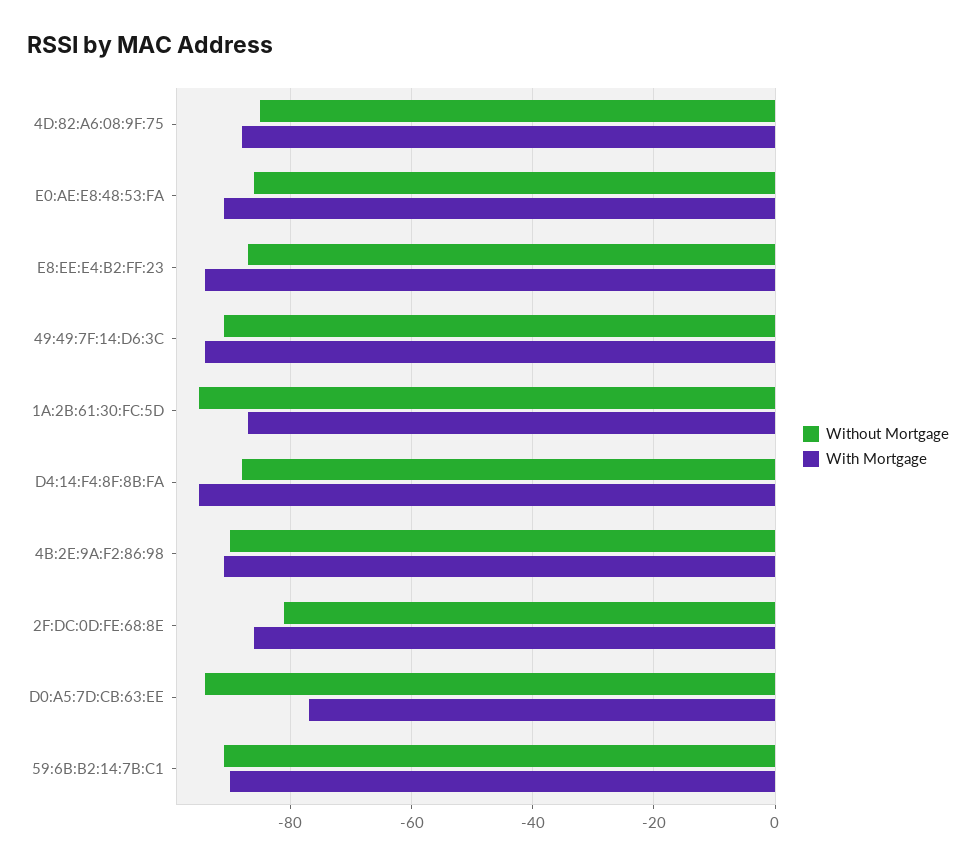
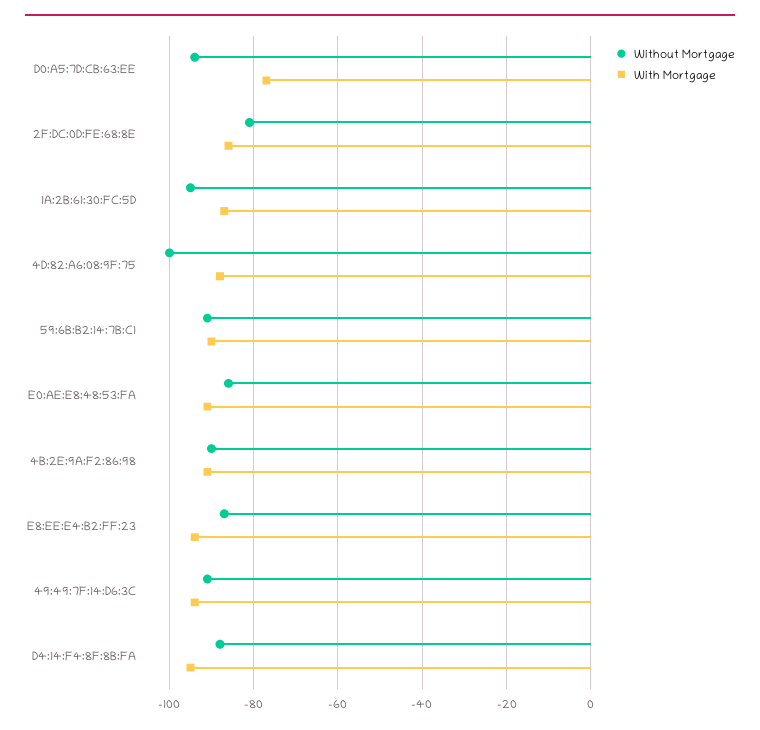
Without Mortgage, 4D:82:A6:08:9F:75: -85 -> -100

